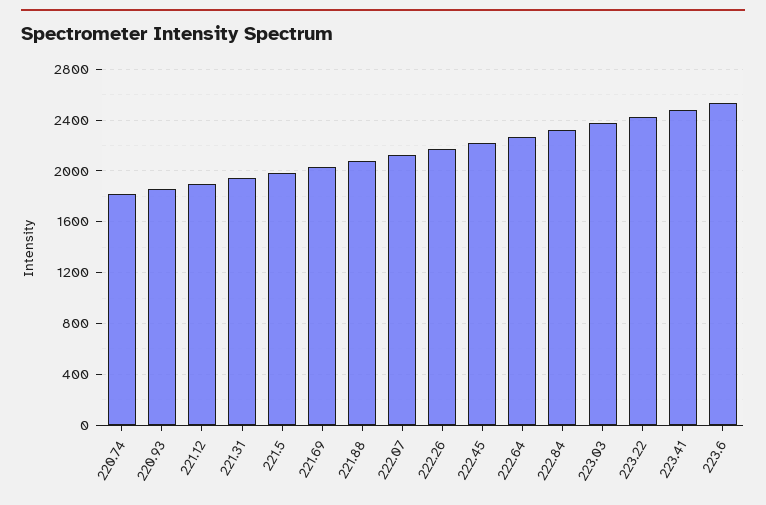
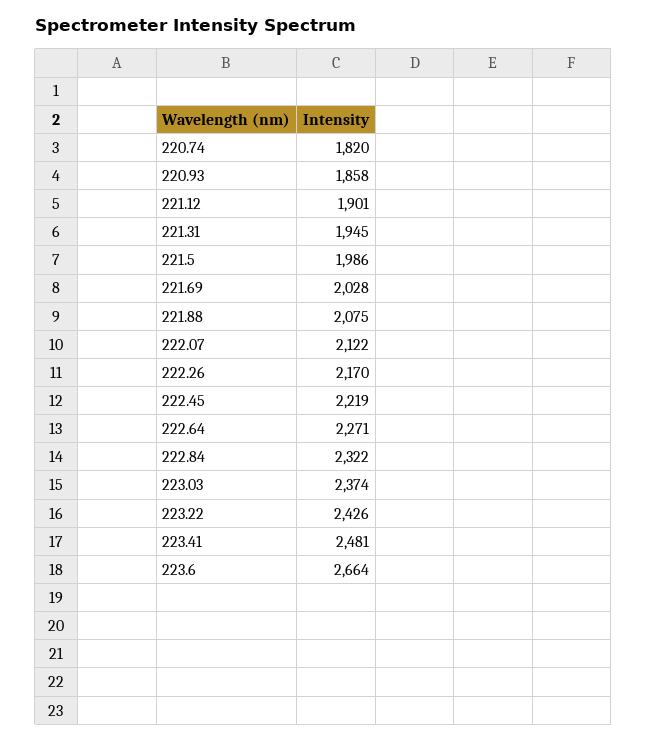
223.6: 2550 -> 2664

